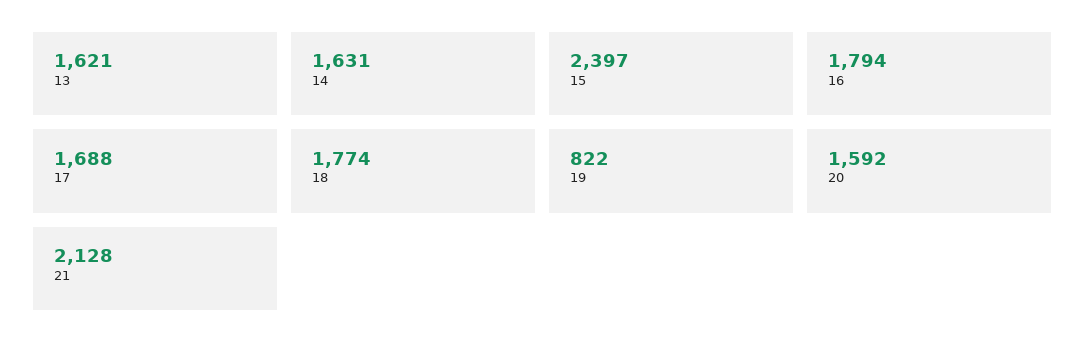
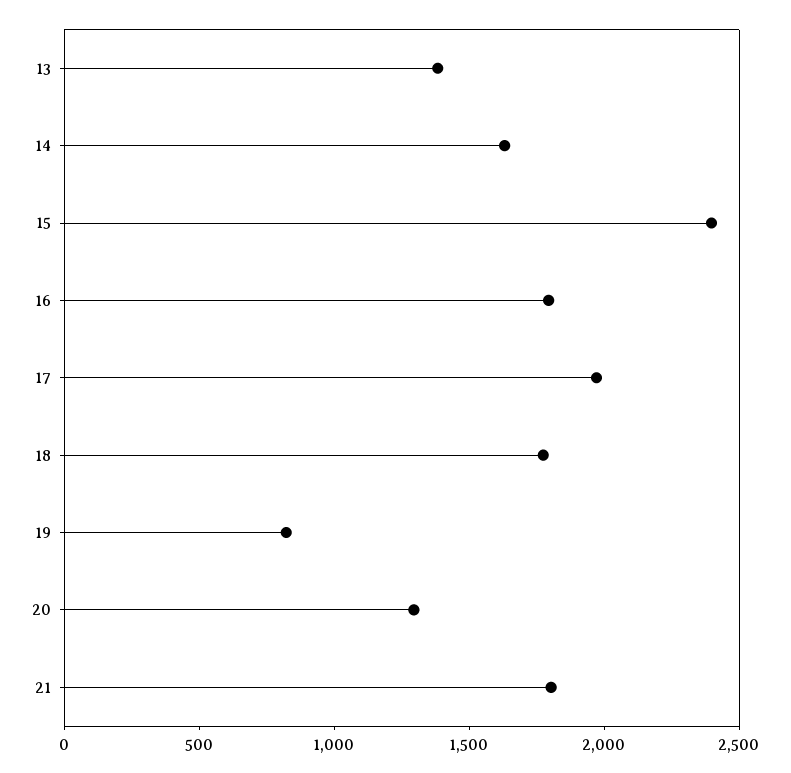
13: 1621 -> 1400
17: 1688 -> 2000
20: 1592 -> 1300
21: 2128 -> 1800

